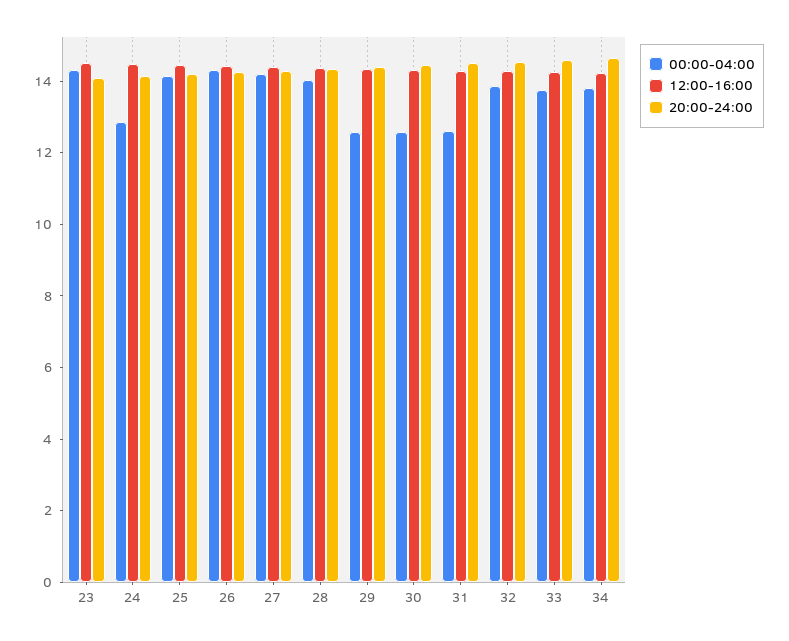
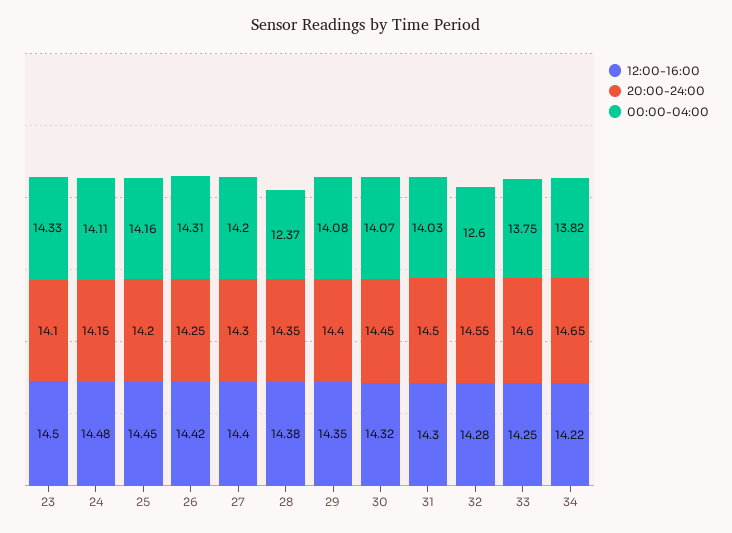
00:00-04:00, 24: 13 -> 14.11
00:00-04:00, 28: 14 -> 12.37
00:00-04:00, 29: 12.5 -> 14.08
00:00-04:00, 30: 12.5 -> 14.07
00:00-04:00, 31: 12.5 -> 14.03
00:00-04:00, 32: 14 -> 12.6

